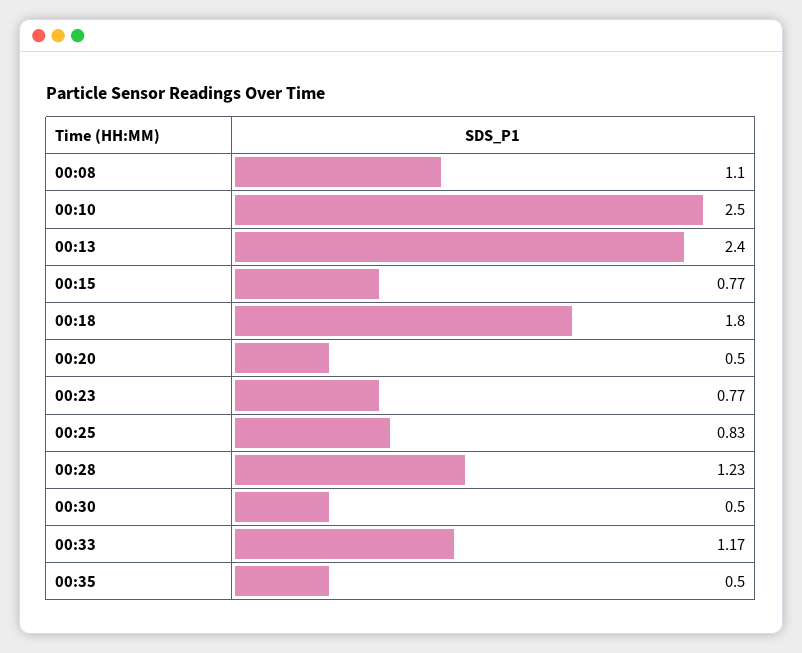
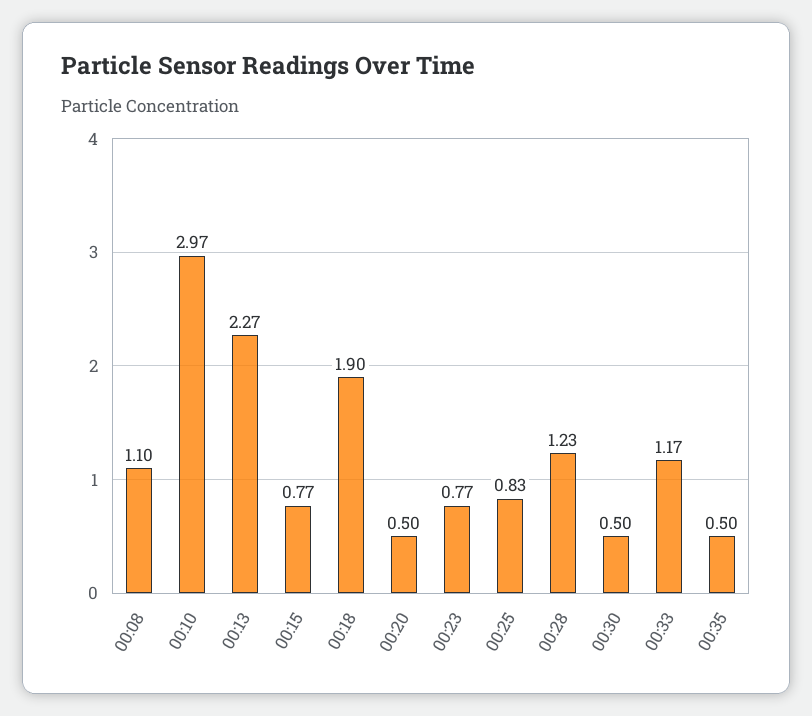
00:10: 2.5 -> 2.97
00:13: 2.4 -> 2.27
00:18: 1.8 -> 1.9

